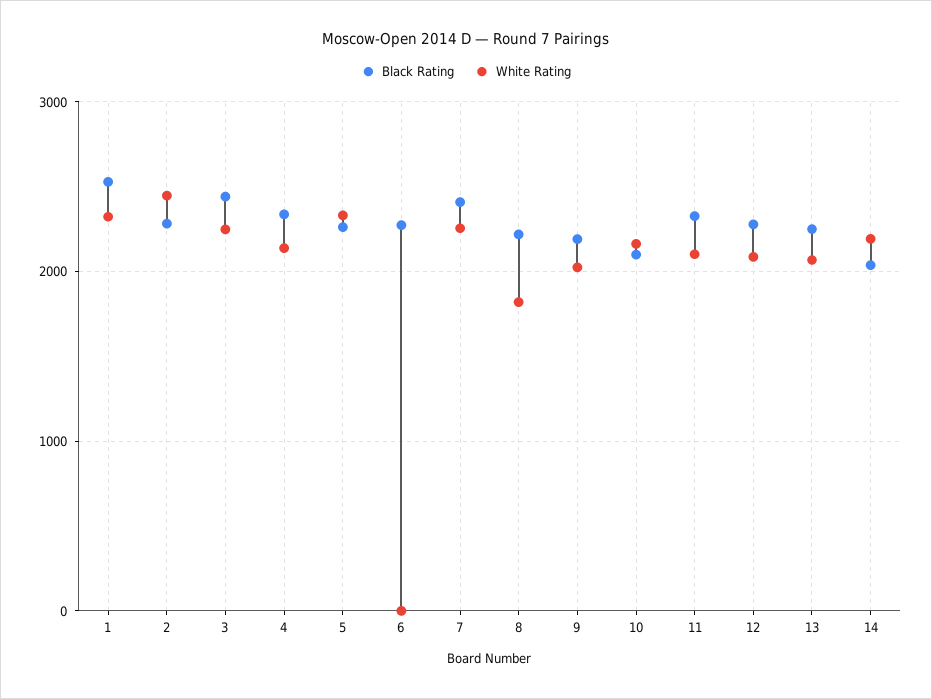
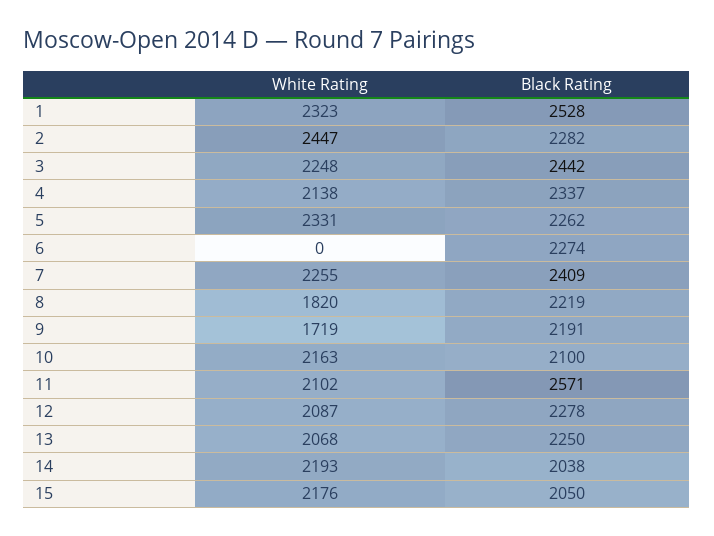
White Rating, 9: 2000 -> 1719
Black Rating, 11: 2300 -> 2571
White Rating, 15: none -> 2176
Black Rating, 15: none -> 2050

